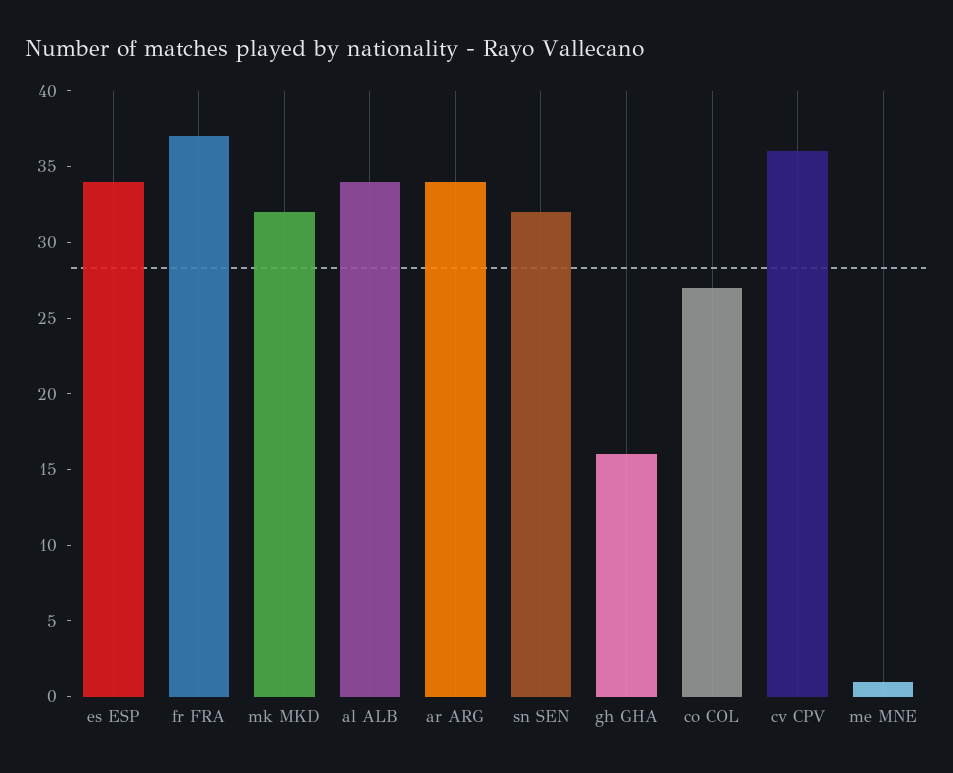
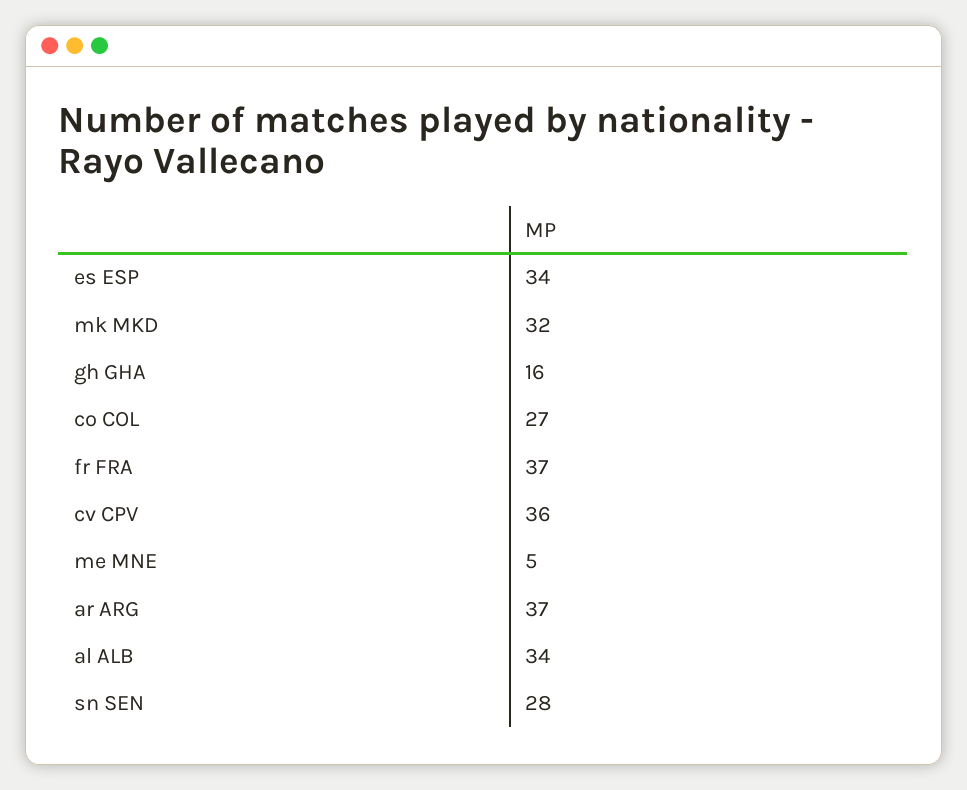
ar ARG: 34 -> 37
sn SEN: 32 -> 28
me MNE: 1 -> 5

